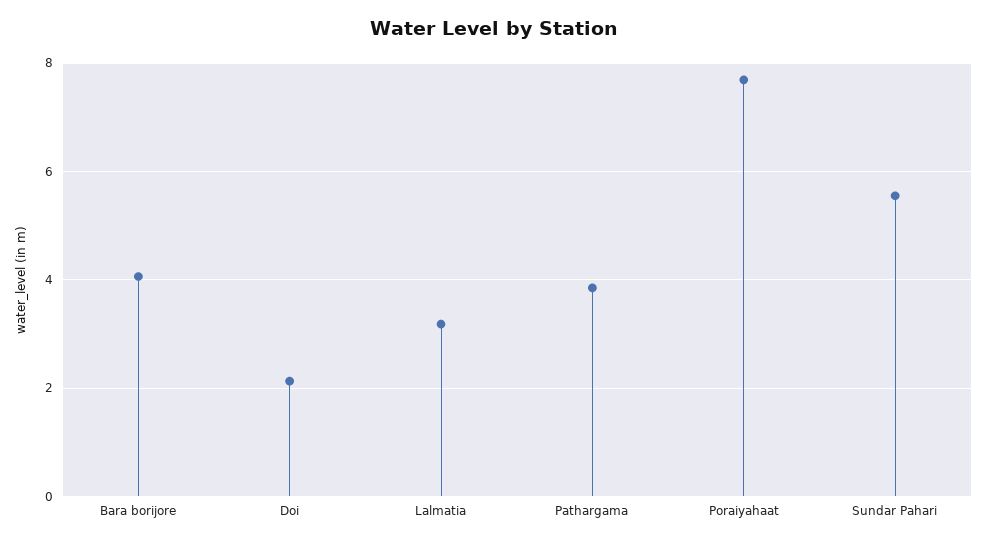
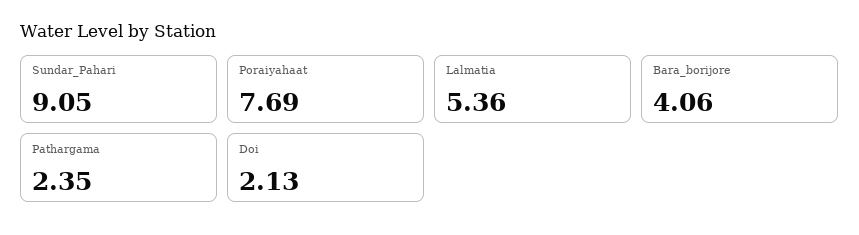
Lalmatia: 3.2 -> 5.36
Pathargama: 3.8 -> 2.35
Sundar Pahari: 5.6 -> 9.05

